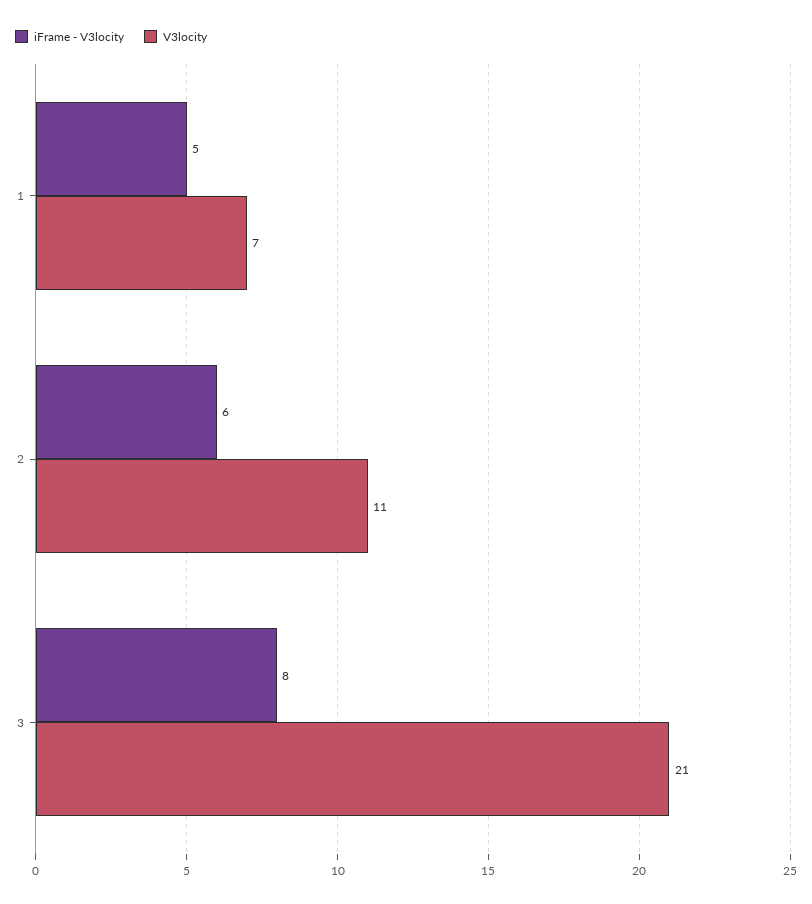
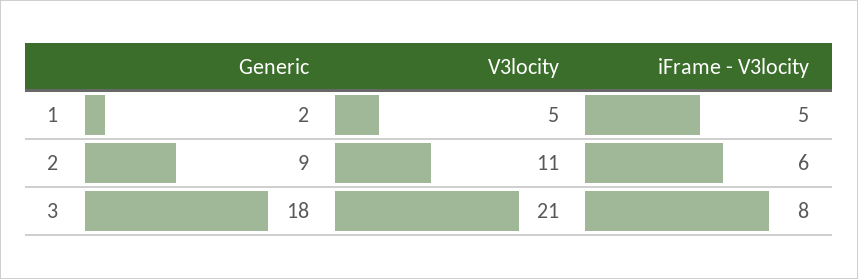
V3locity, 1: 7 -> 5
Generic, 1: none -> 2
Generic, 2: none -> 9
Generic, 3: none -> 18

